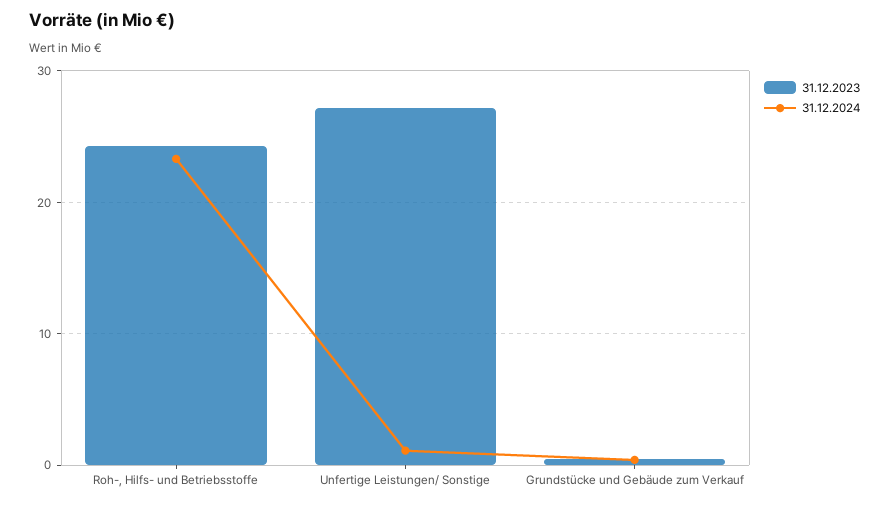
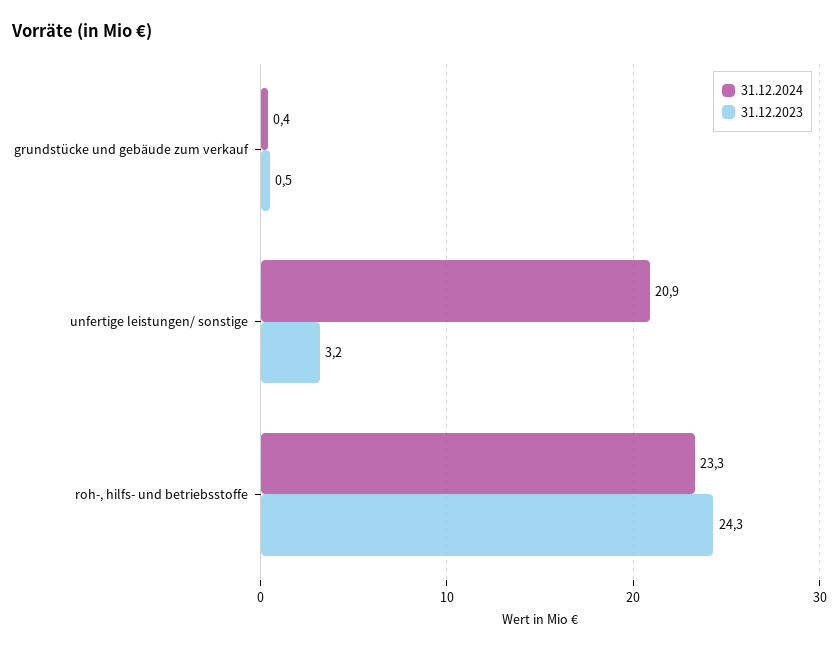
31.12.2023, Unfertige Leistungen/ Sonstige: 27 -> 3.2
31.12.2024, Unfertige Leistungen/ Sonstige: 1 -> 20.9

